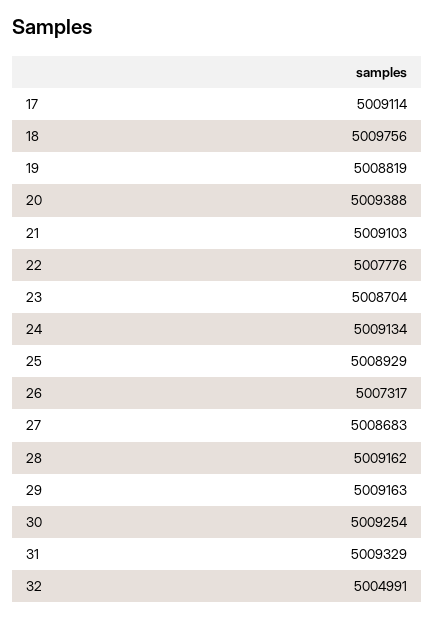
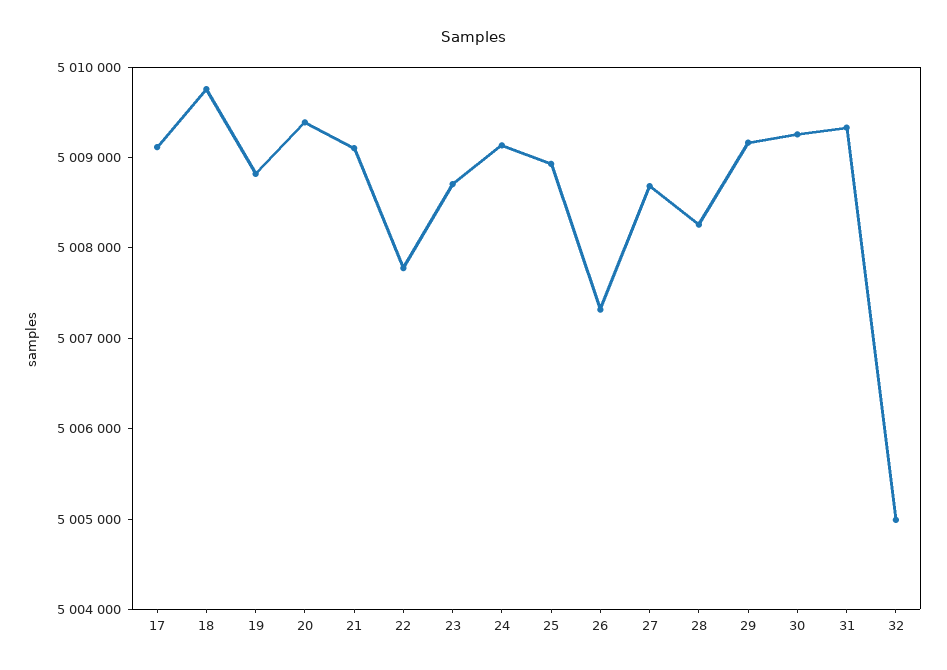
28: 5009162 -> 5008200

